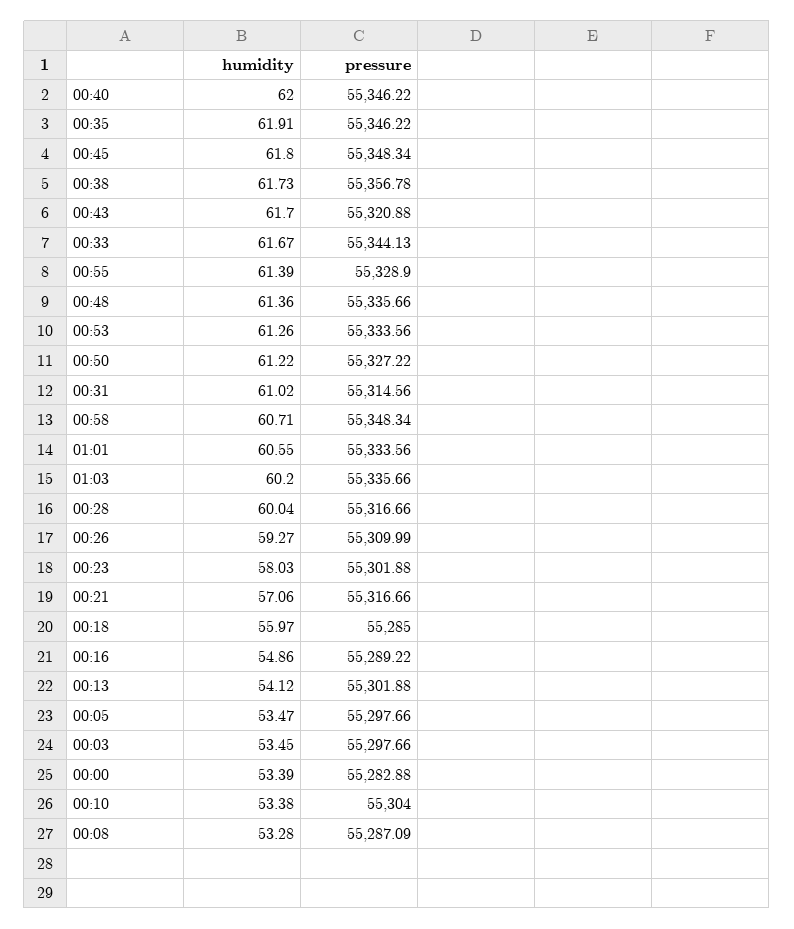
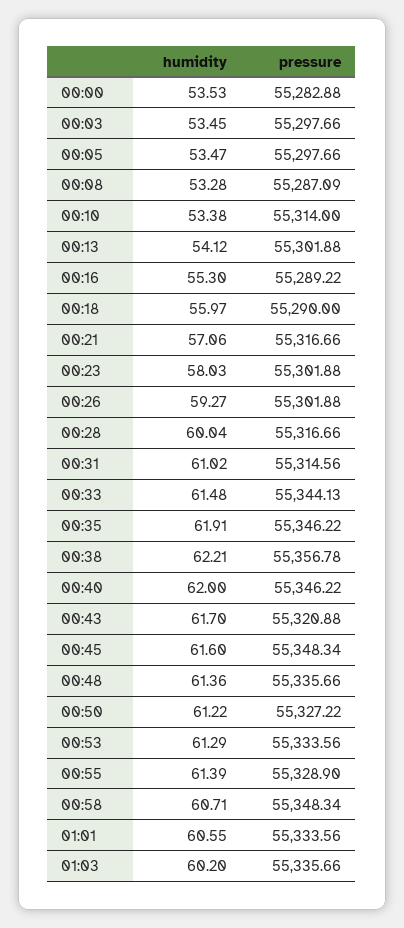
humidity, 00:45: 61.8 -> 61.6
humidity, 00:38: 61.73 -> 62.21
humidity, 00:33: 61.67 -> 61.48
humidity, 00:53: 61.26 -> 61.29
pressure, 00:26: 55309.99 -> 55301.88
pressure, 00:18: 55285 -> 55290
humidity, 00:16: 54.86 -> 55.3
humidity, 00:00: 53.39 -> 53.53
pressure, 00:10: 55304 -> 55314

